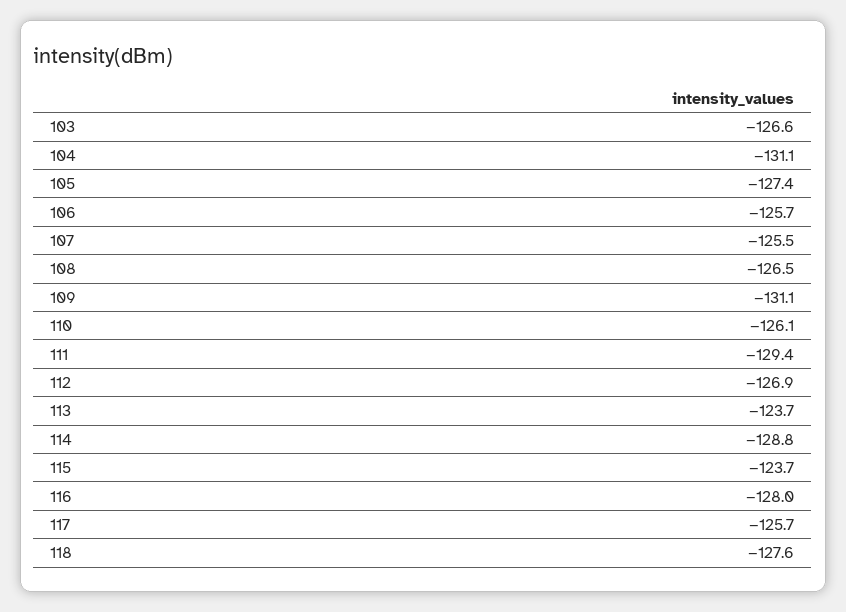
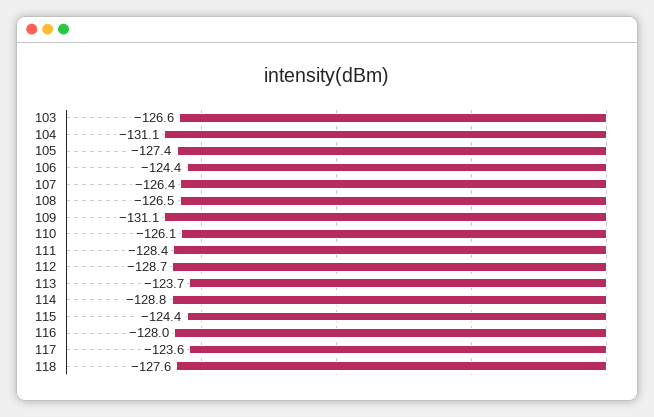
106: -125.7 -> -124.4
107: -125.5 -> -126.4
111: -129.4 -> -128.4
112: -126.9 -> -128.7
115: -123.7 -> -124.4
117: -125.7 -> -123.6

